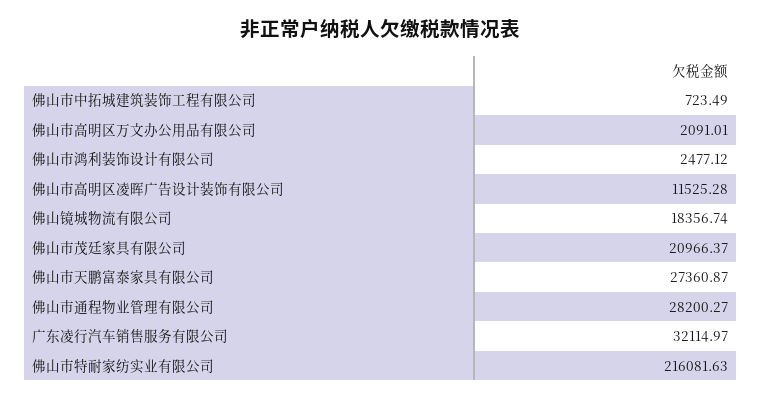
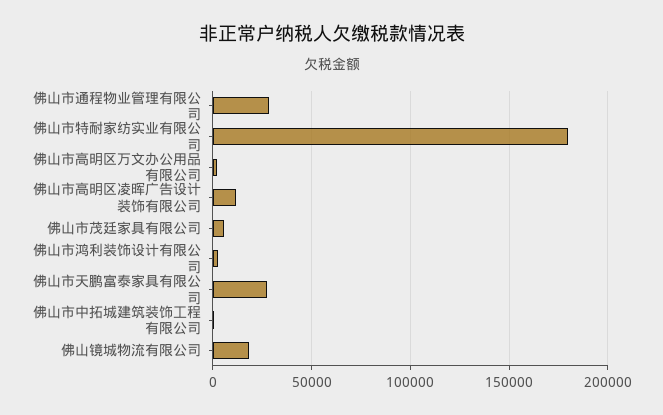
佛山市茂廷家具有限公司: 20966.37 -> 5000
广东凌行汽车销售服务有限公司: 32114.97 -> none
佛山市特耐家纺实业有限公司: 216081.63 -> 180000

